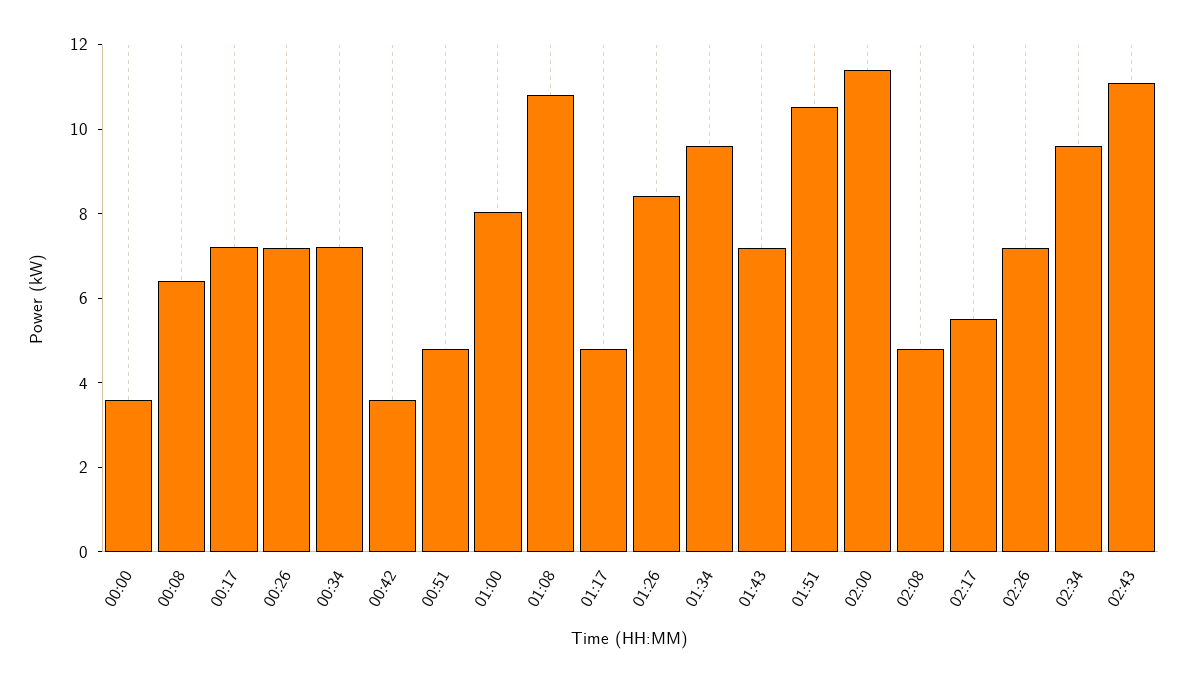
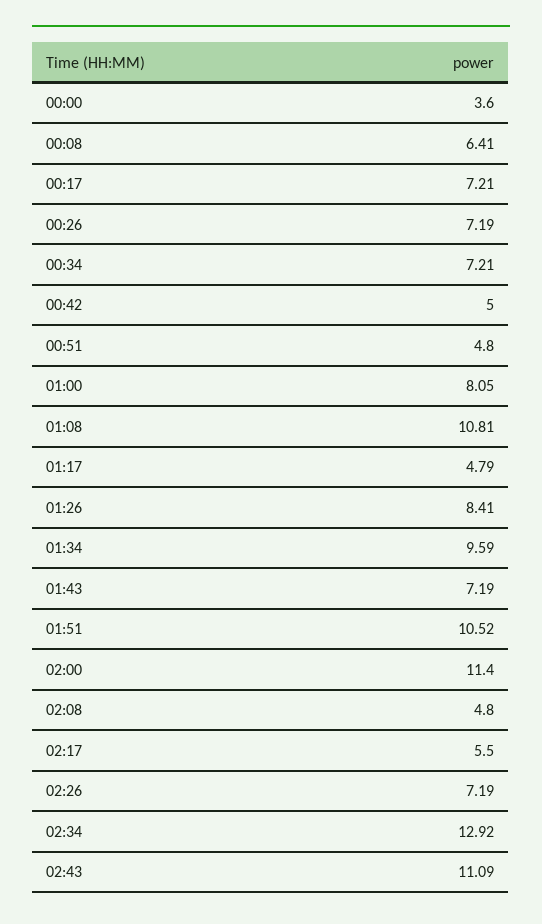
00:42: 3.5 -> 5
02:34: 9.5 -> 12.92

